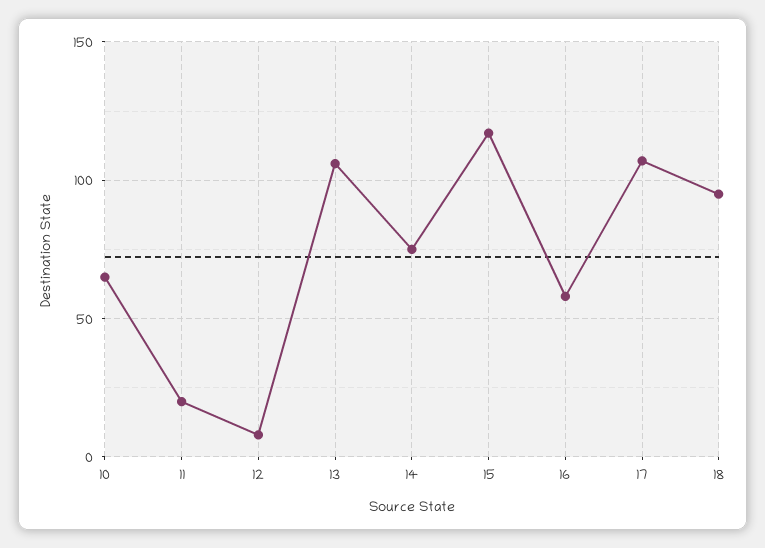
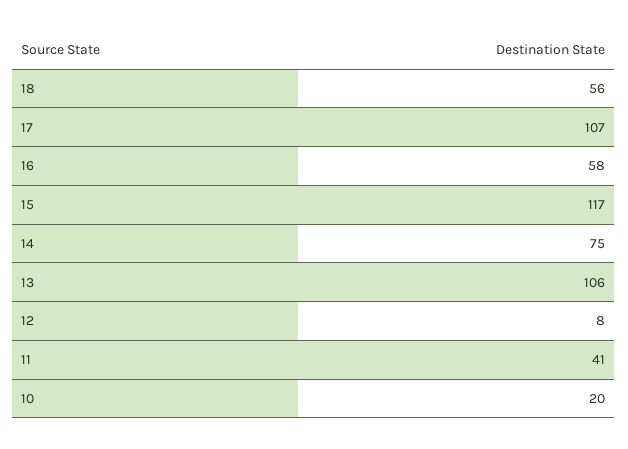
10: 65 -> 20
11: 20 -> 41
18: 95 -> 56

